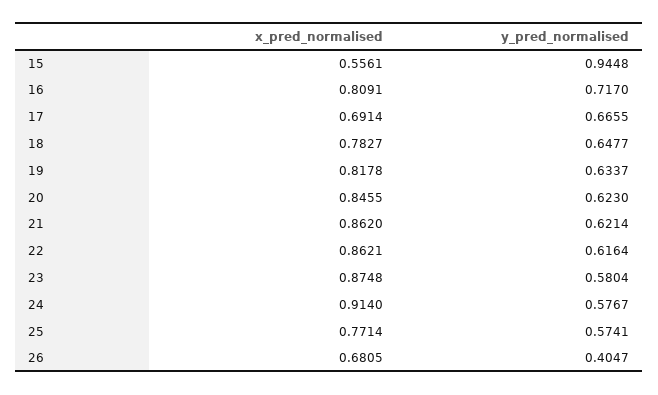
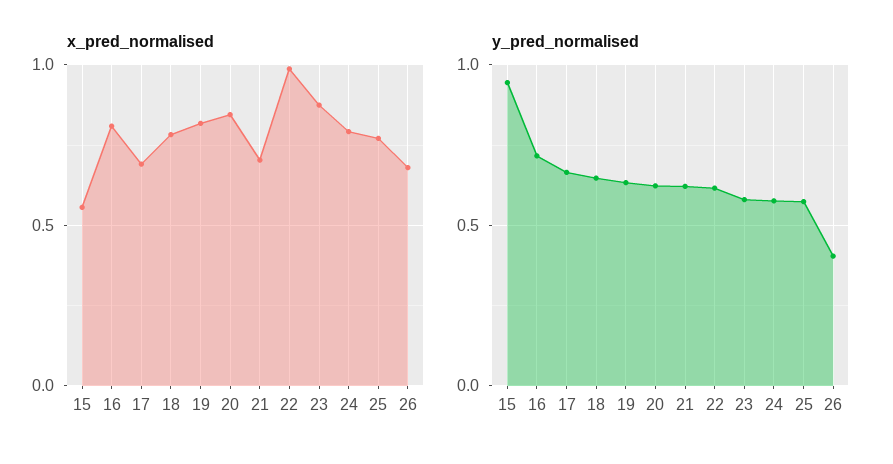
x_pred_normalised, 21: 0.862 -> 0.7
x_pred_normalised, 22: 0.8621 -> 1
x_pred_normalised, 24: 0.914 -> 0.8

